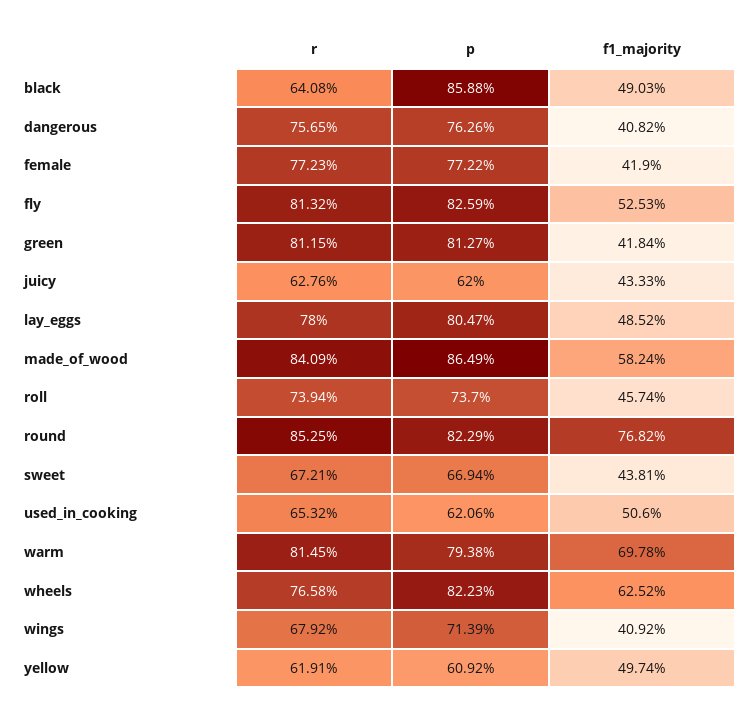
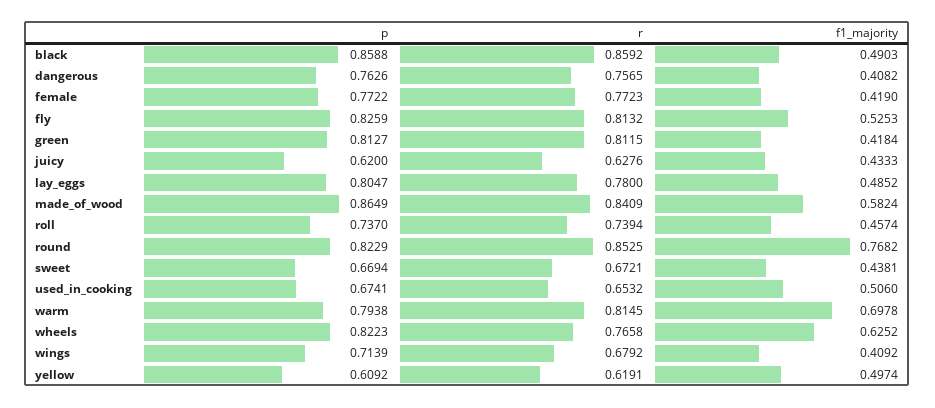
r, black: 0.6408 -> 0.8592
p, used_in_cooking: 0.6206 -> 0.6741

